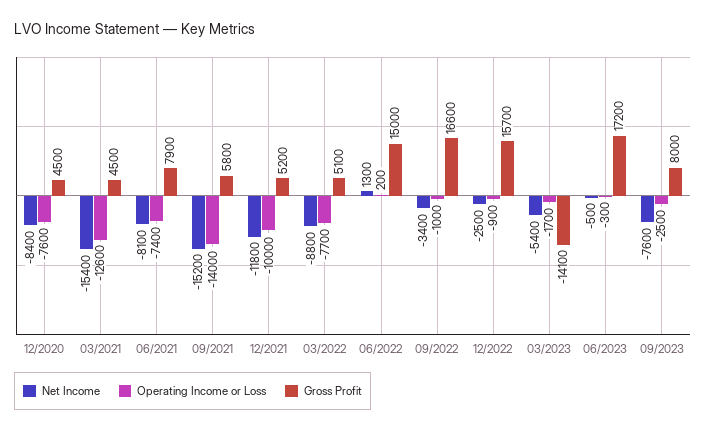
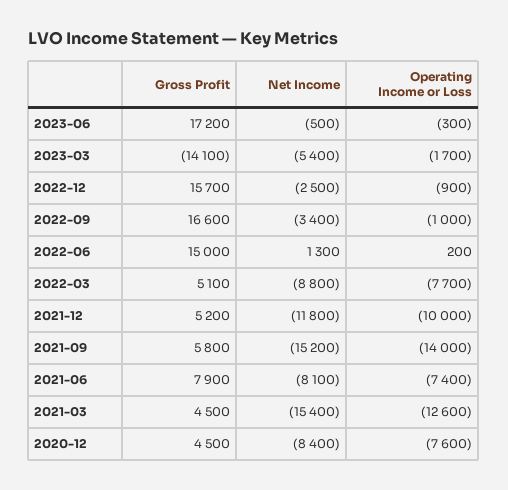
Net Income, 09/2023: -7600 -> none
Operating Income or Loss, 09/2023: -2500 -> none
Gross Profit, 09/2023: 8000 -> none

